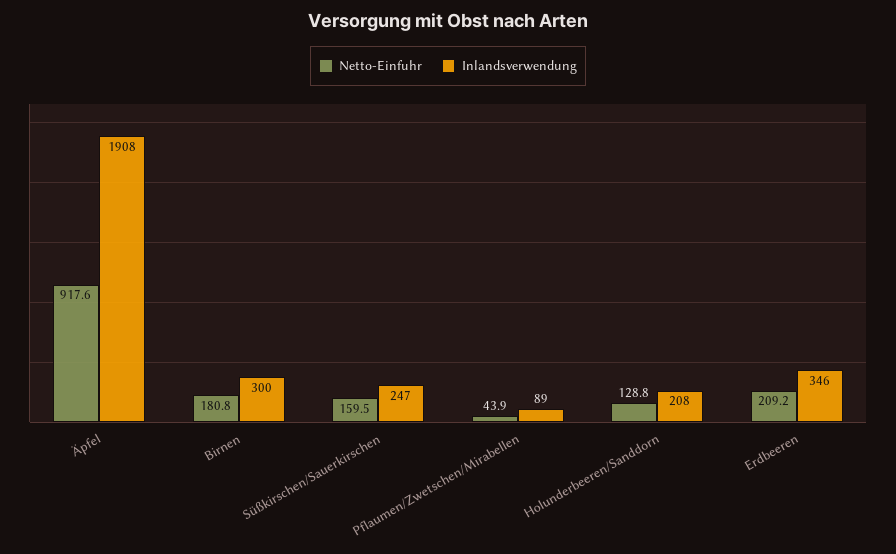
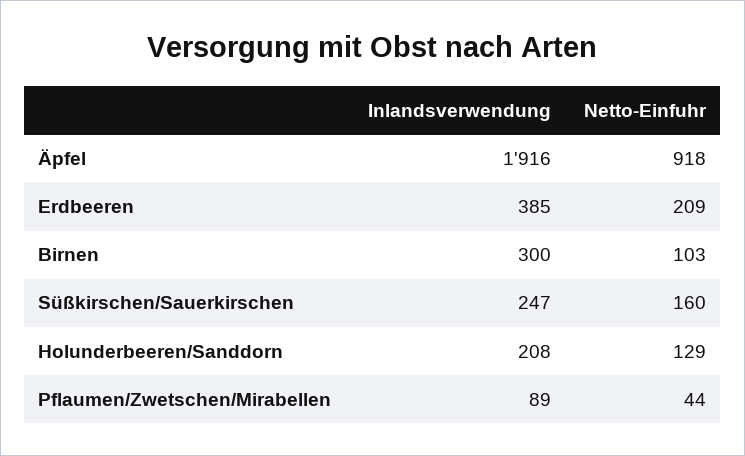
Inlandsverwendung, Äpfel: 1908 -> 1916
Netto-Einfuhr, Birnen: 180.8 -> 103
Inlandsverwendung, Erdbeeren: 346 -> 385

